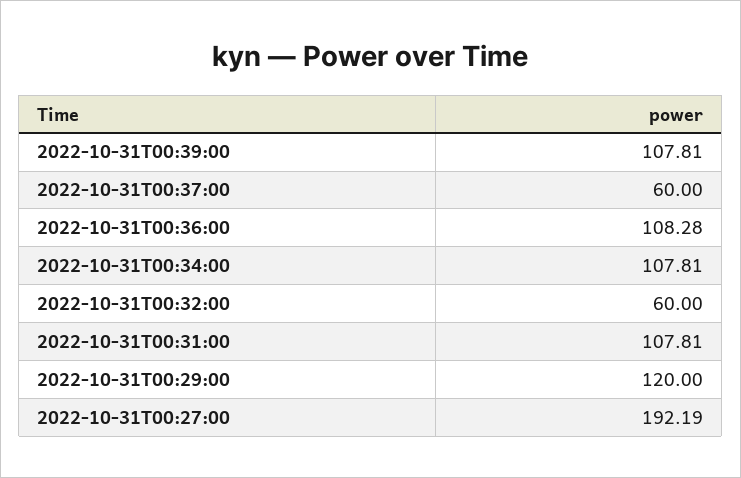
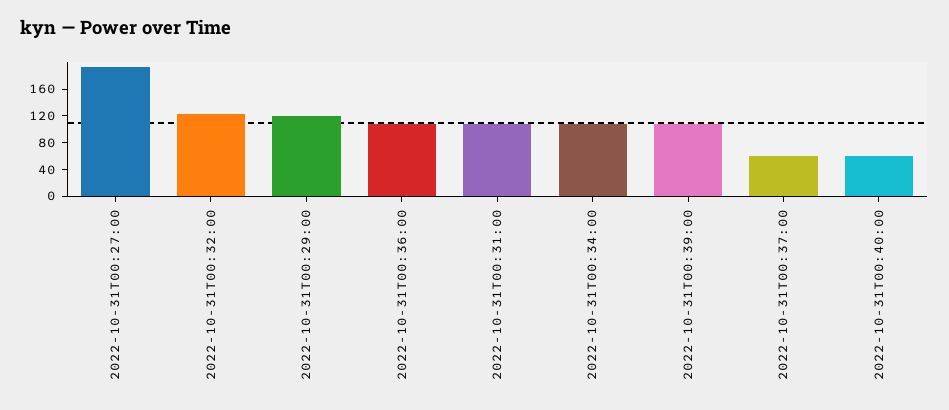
2022-10-31T00:32:00: 60 -> 120
2022-10-31T00:40:00: none -> 60

